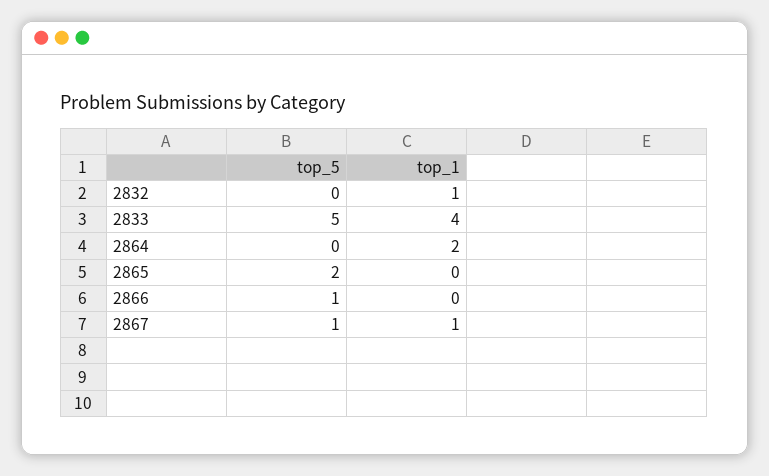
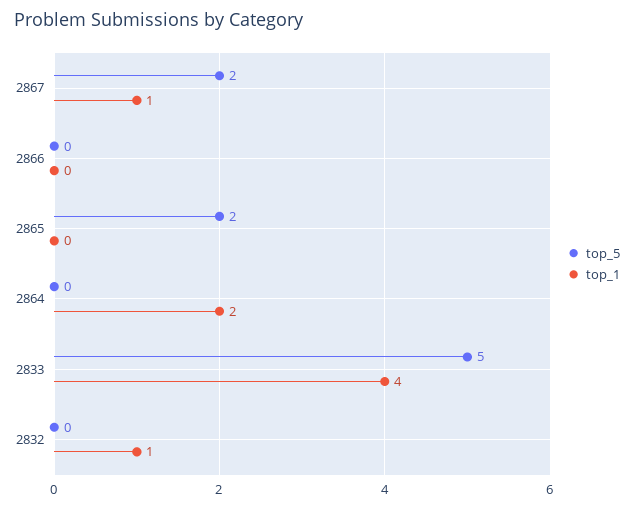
top_5, 2866: 1 -> 0
top_5, 2867: 1 -> 2

